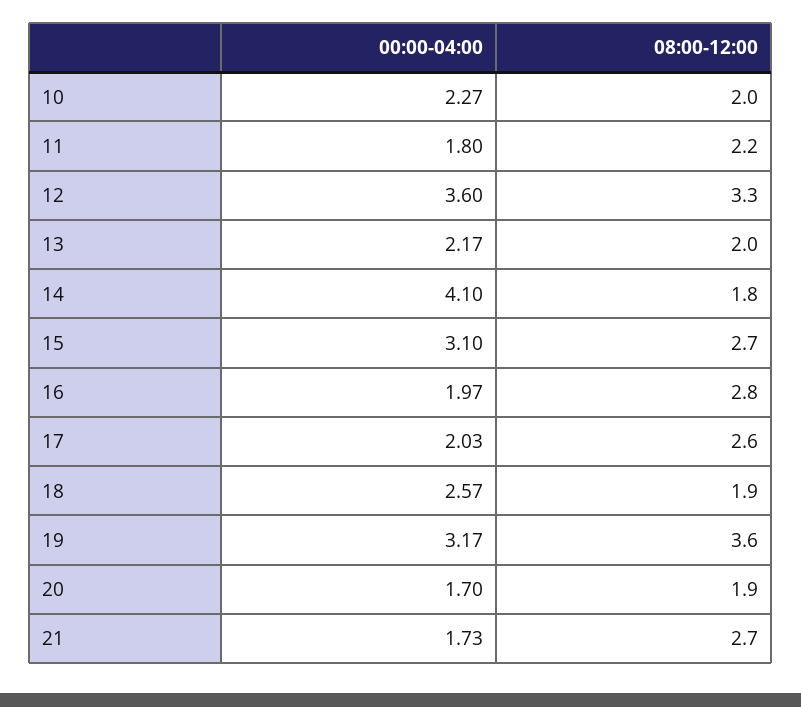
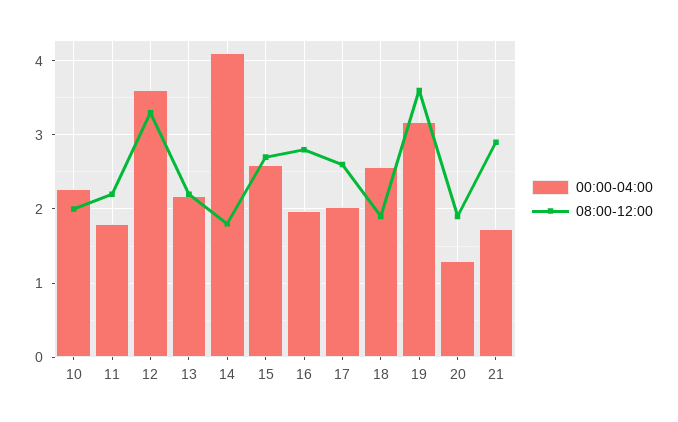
08:00-12:00, 13: 2 -> 2.2
00:00-04:00, 15: 3.1 -> 2.6
00:00-04:00, 20: 1.7 -> 1.3
08:00-12:00, 21: 2.7 -> 2.9

